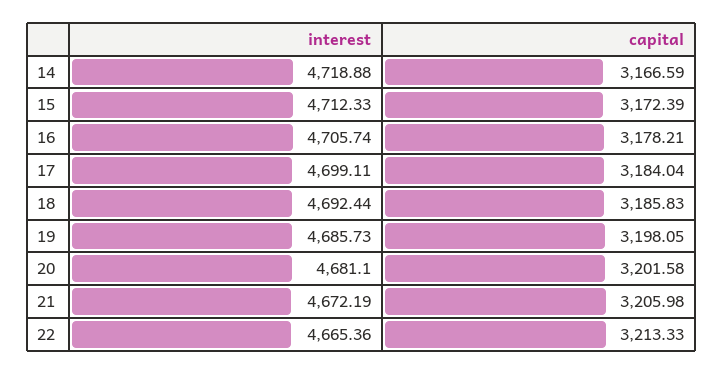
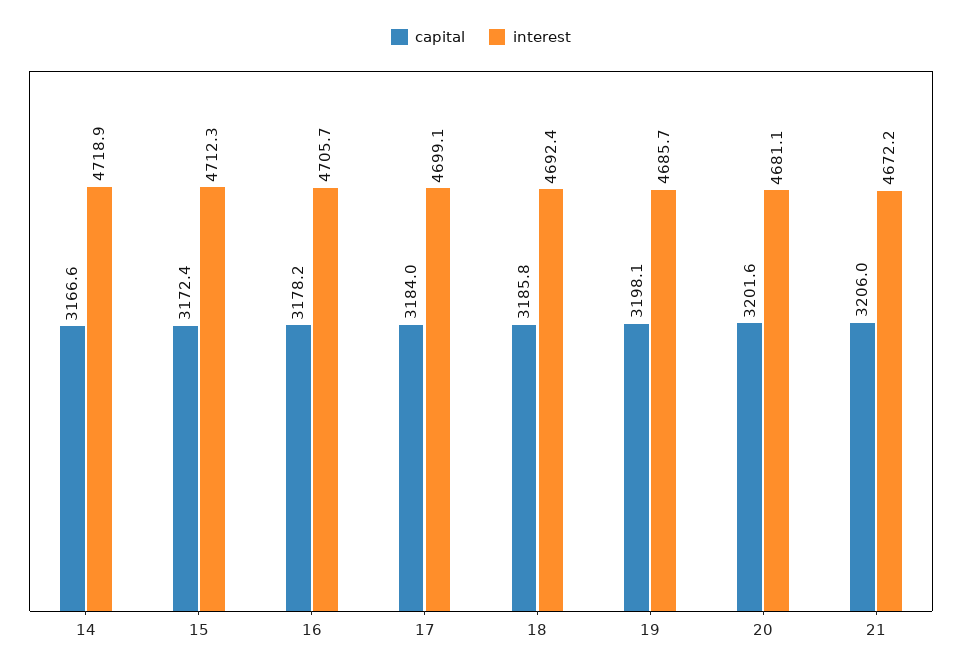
interest, 22: 4665.36 -> none
capital, 22: 3213.33 -> none

